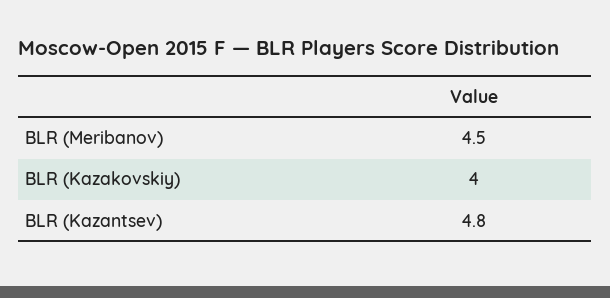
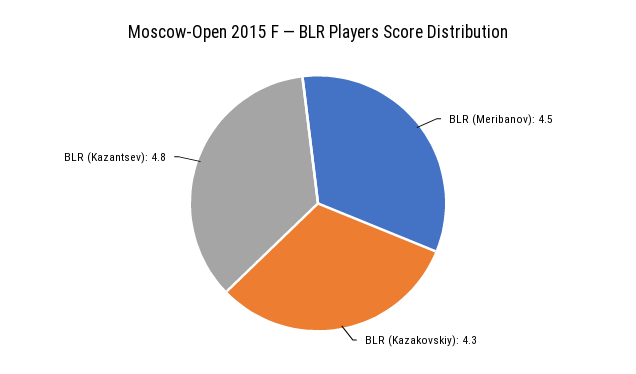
BLR (Kazakovskiy): 4 -> 4.3

